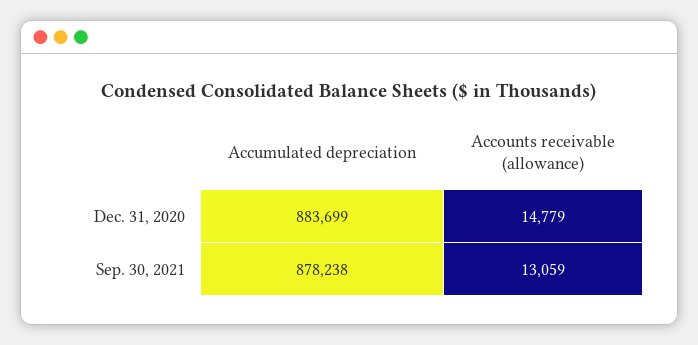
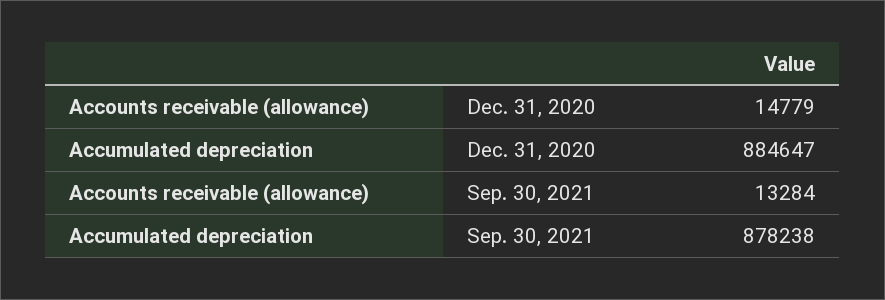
Accumulated depreciation, Dec. 31, 2020: 883699 -> 884647
Accounts receivable (allowance), Sep. 30, 2021: 13059 -> 13284

